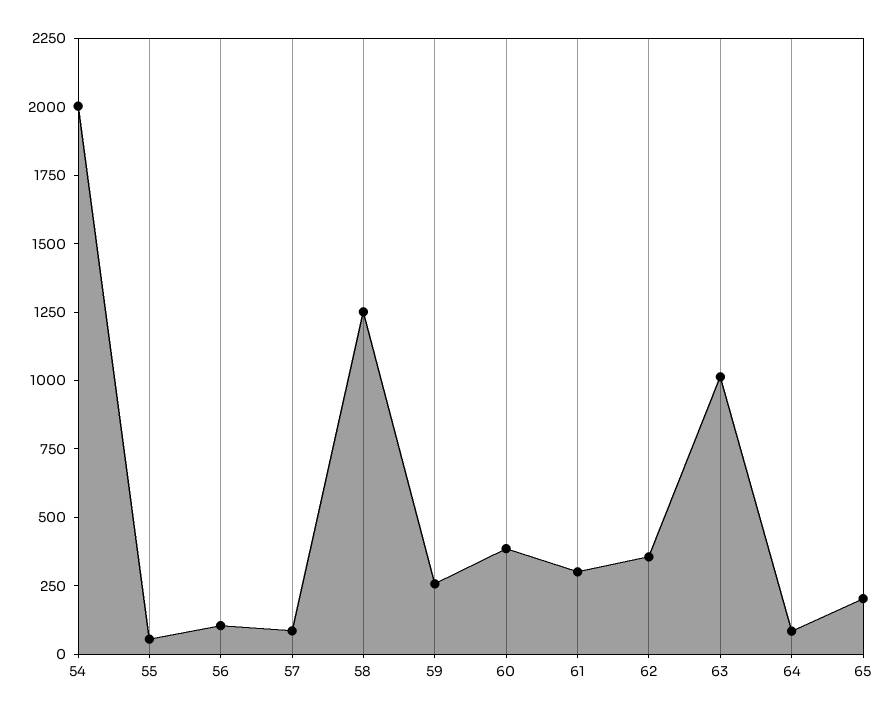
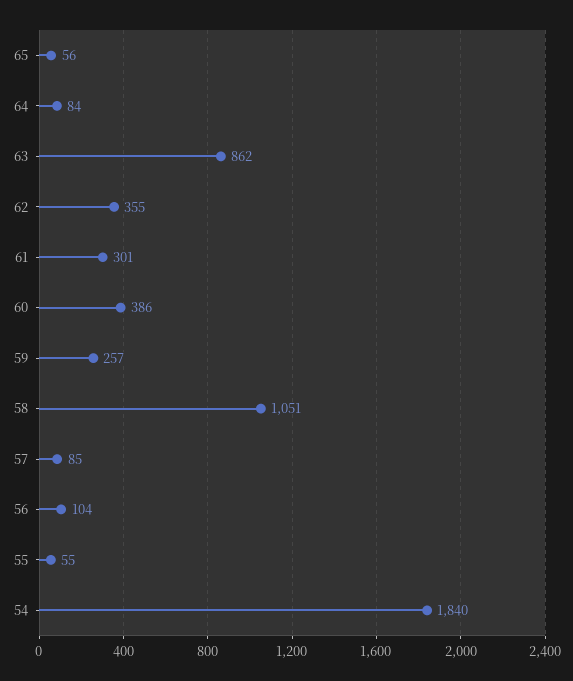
54: 2000 -> 1840
58: 1250 -> 1051
63: 1000 -> 862
65: 200 -> 56

